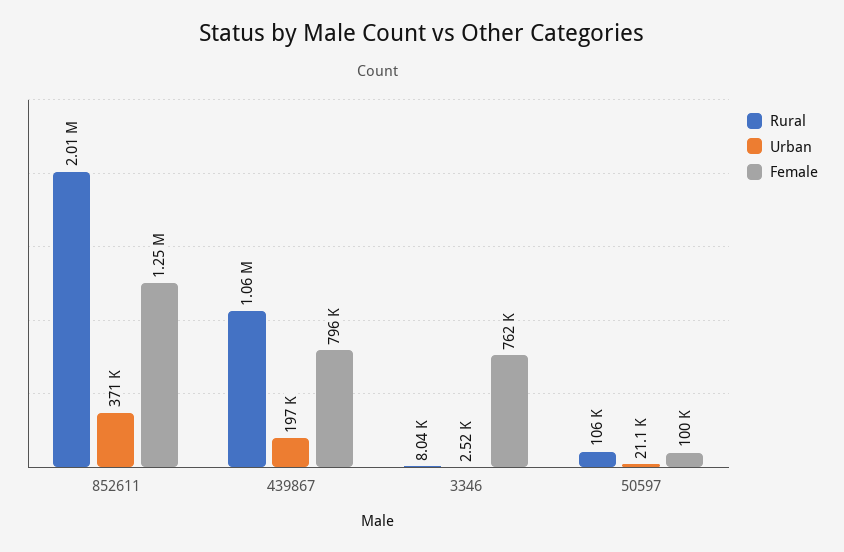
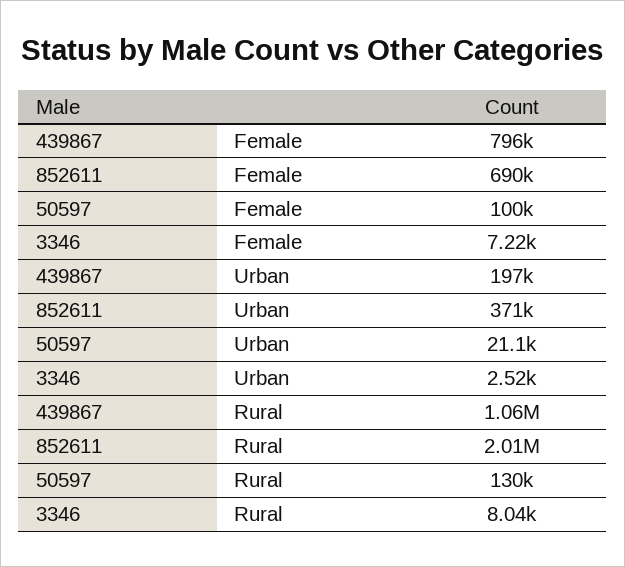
Female, 852611: 1250000 -> 690000
Female, 3346: 762000 -> 7220
Rural, 50597: 106000 -> 130000

